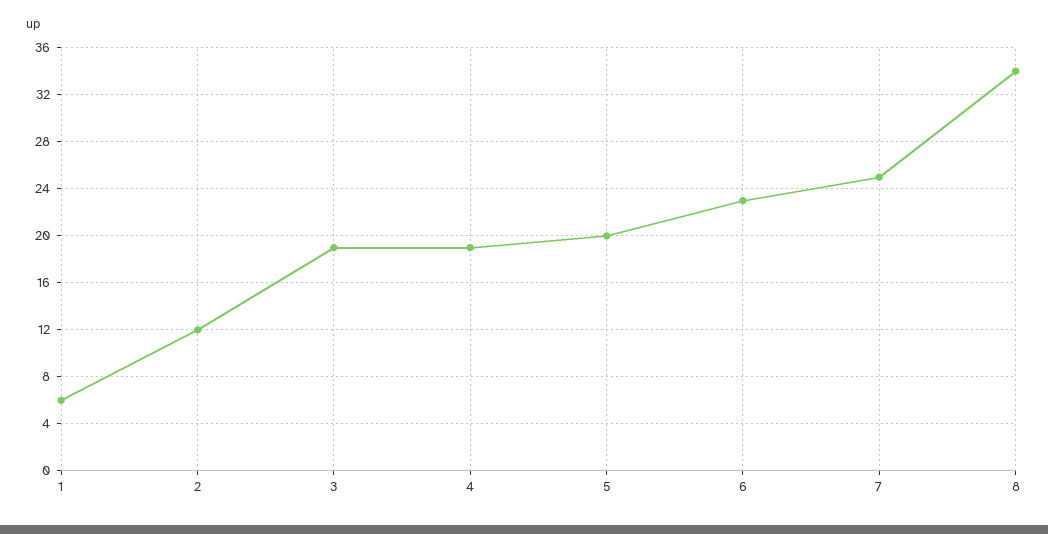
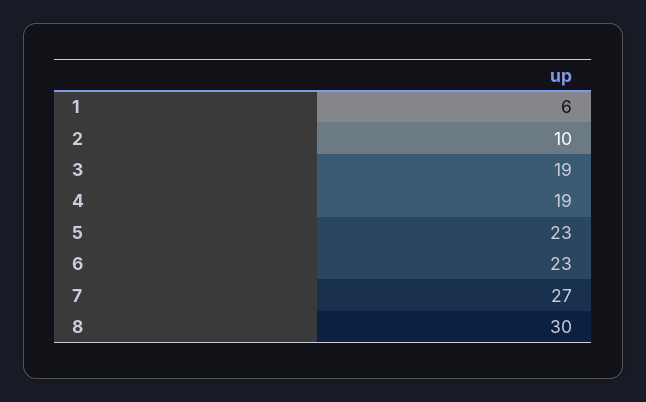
2: 12 -> 10
5: 20 -> 23
7: 25 -> 27
8: 34 -> 30

